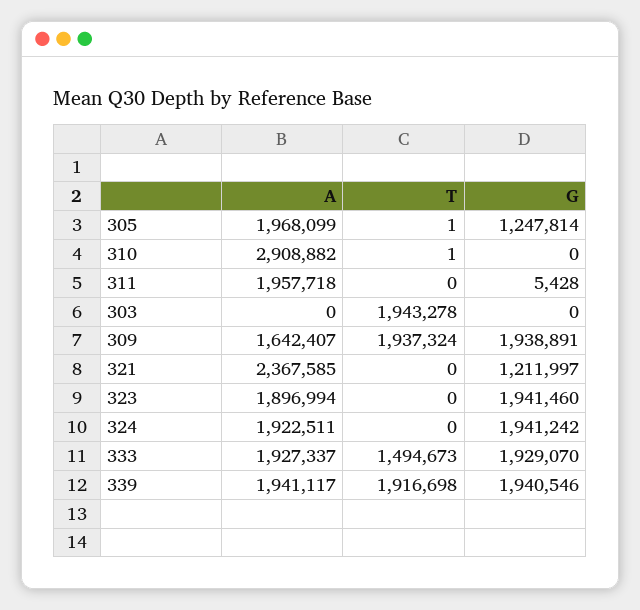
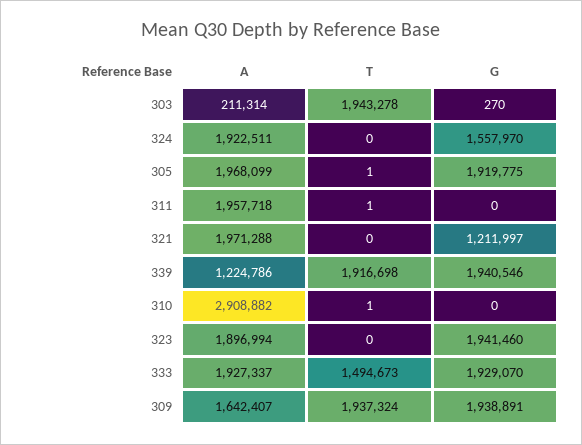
G, 305: 1247814 -> 1919775
T, 311: 0 -> 1
G, 311: 5428 -> 0
A, 303: 0 -> 211314
G, 303: 0 -> 270
A, 321: 2367585 -> 1971288
G, 324: 1941242 -> 1557970
A, 339: 1941117 -> 1224786

